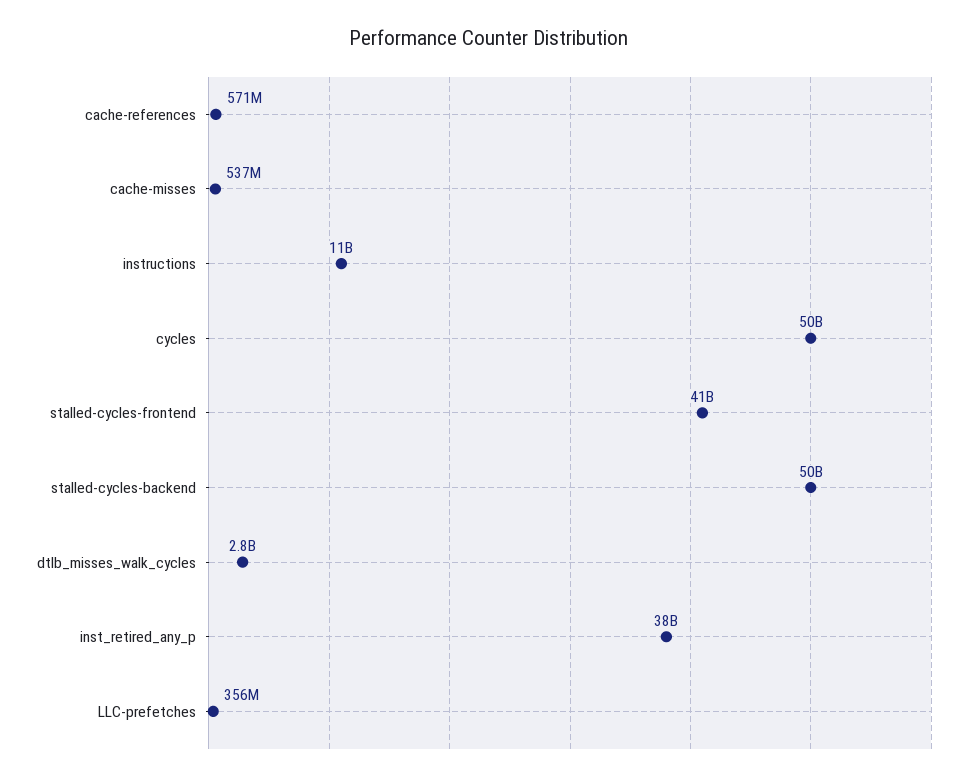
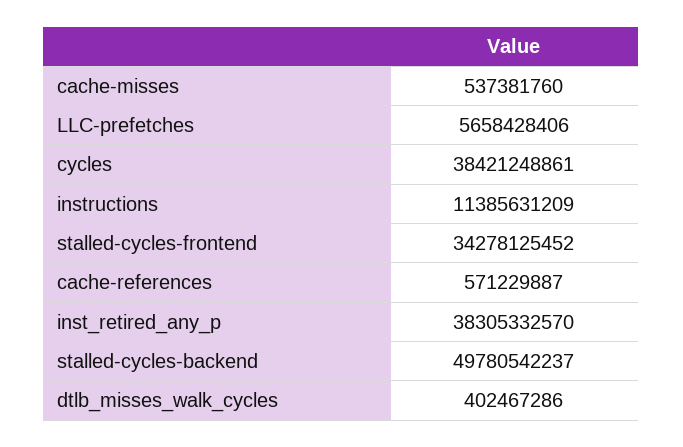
cycles: 50000000000 -> 38421248861
stalled-cycles-frontend: 41000000000 -> 34278125452
dtlb_misses_walk_cycles: 2800000000 -> 402467286
LLC-prefetches: 356000000 -> 5658428406

